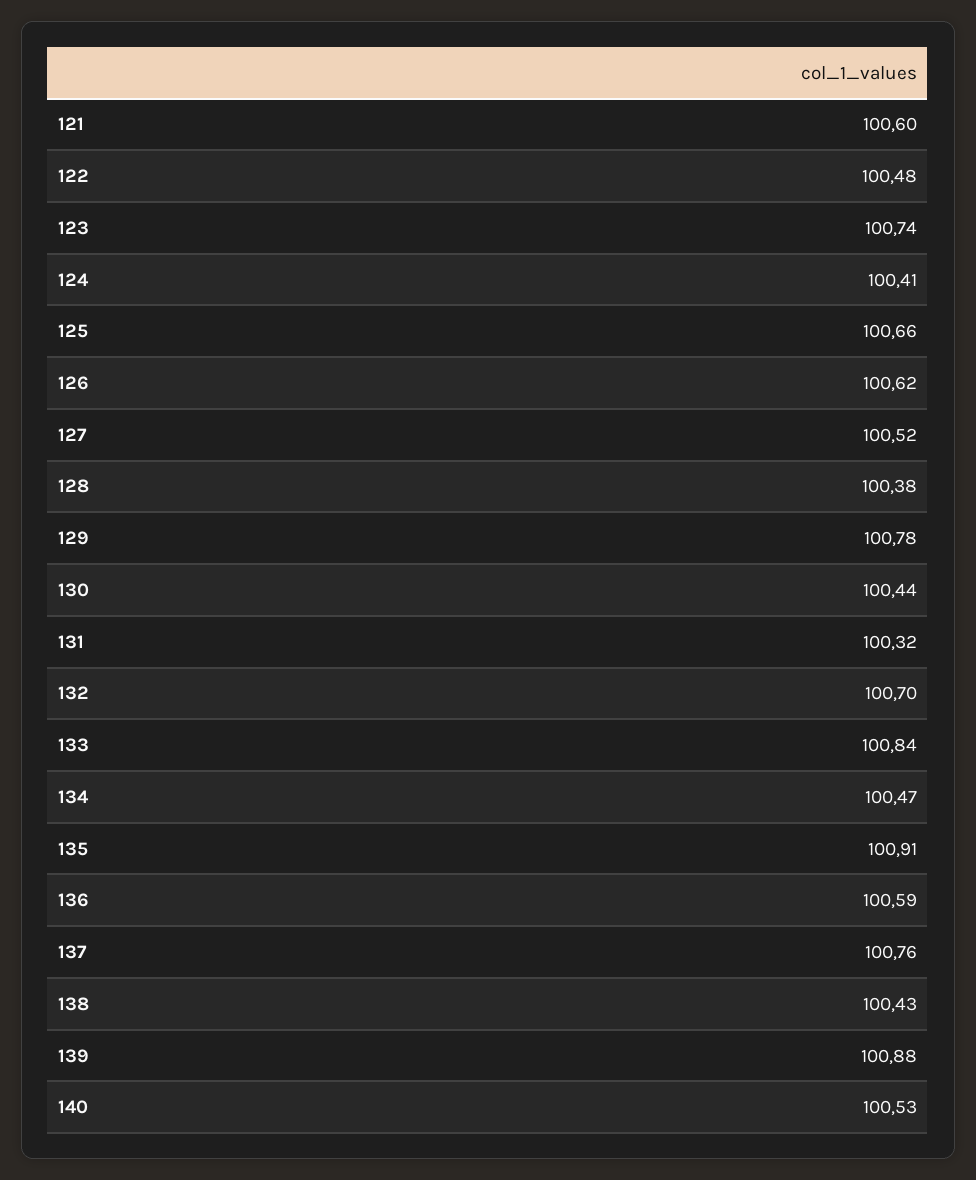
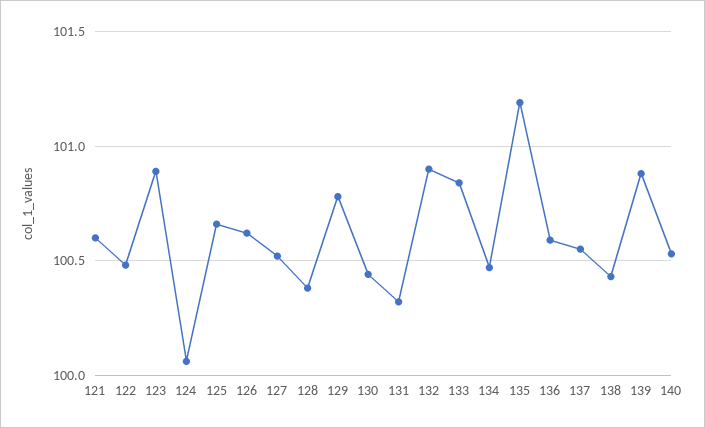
123: 100.74 -> 100.9
124: 100.41 -> 100.05
132: 100.7 -> 100.9
135: 100.91 -> 101.2
137: 100.76 -> 100.55

